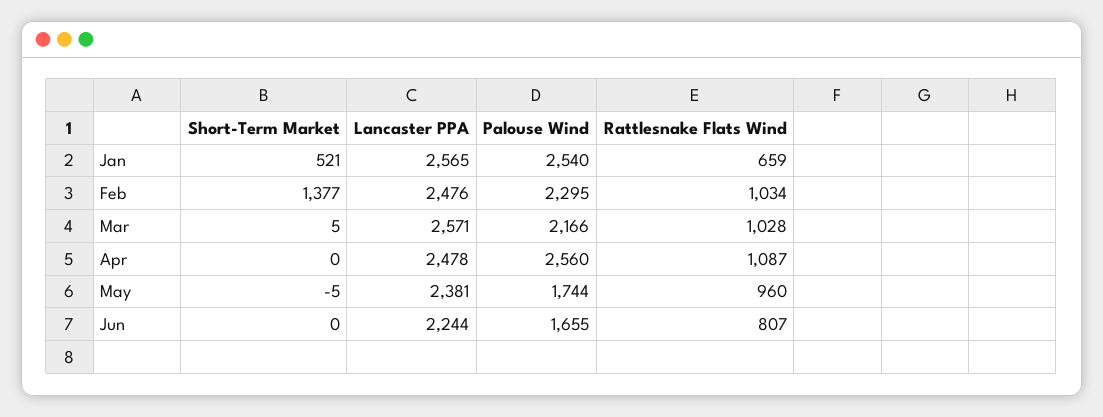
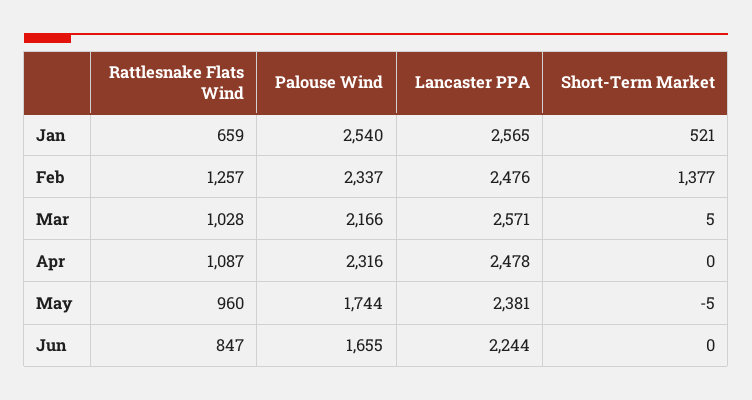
Palouse Wind, Feb: 2295 -> 2337
Rattlesnake Flats Wind, Feb: 1034 -> 1257
Palouse Wind, Apr: 2560 -> 2316
Rattlesnake Flats Wind, Jun: 807 -> 847

